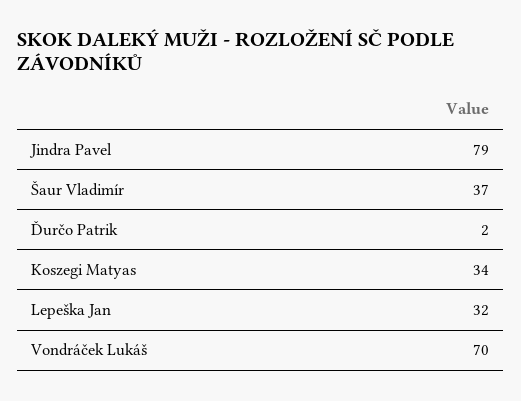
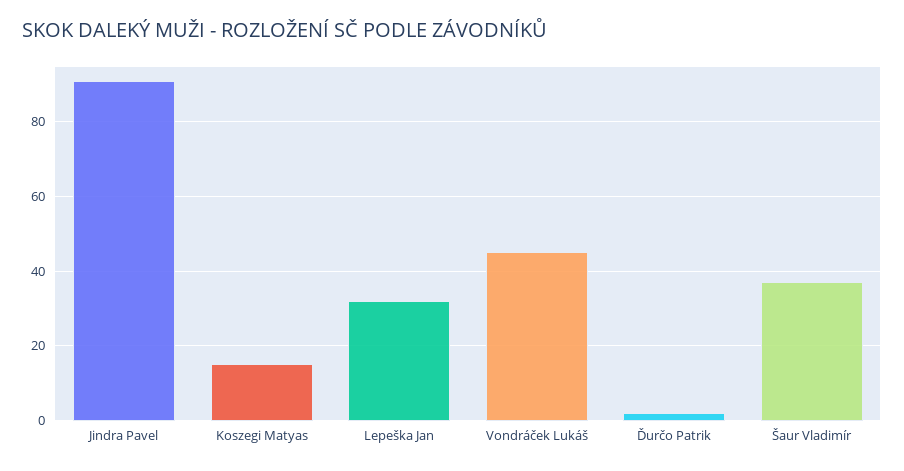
Jindra Pavel: 79 -> 90
Koszegi Matyas: 34 -> 15
Vondráček Lukáš: 70 -> 45

